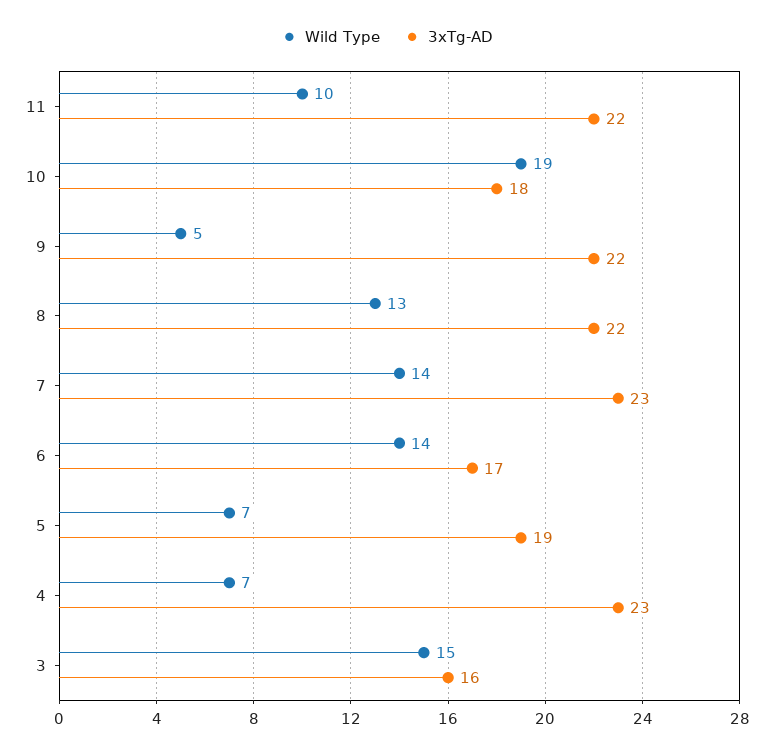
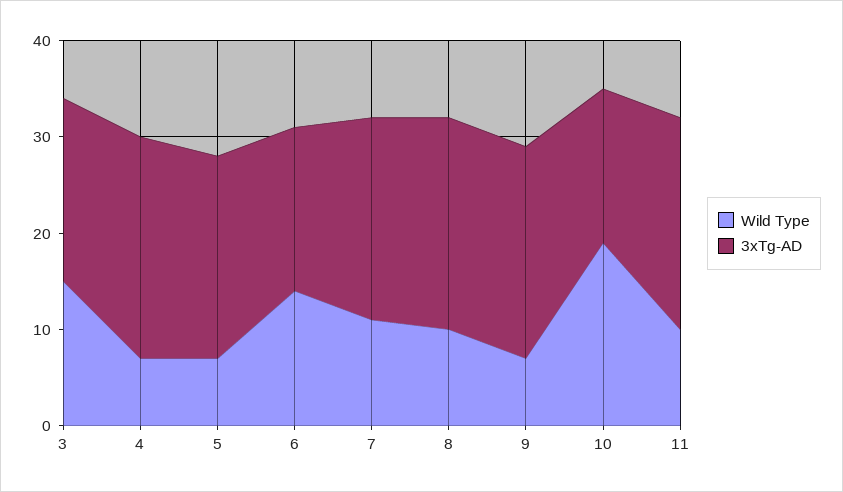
3xTg-AD, 10: 18 -> 16
Wild Type, 9: 5 -> 7
Wild Type, 8: 13 -> 10
Wild Type, 7: 14 -> 11
3xTg-AD, 7: 23 -> 21
3xTg-AD, 5: 19 -> 21
3xTg-AD, 3: 16 -> 19

